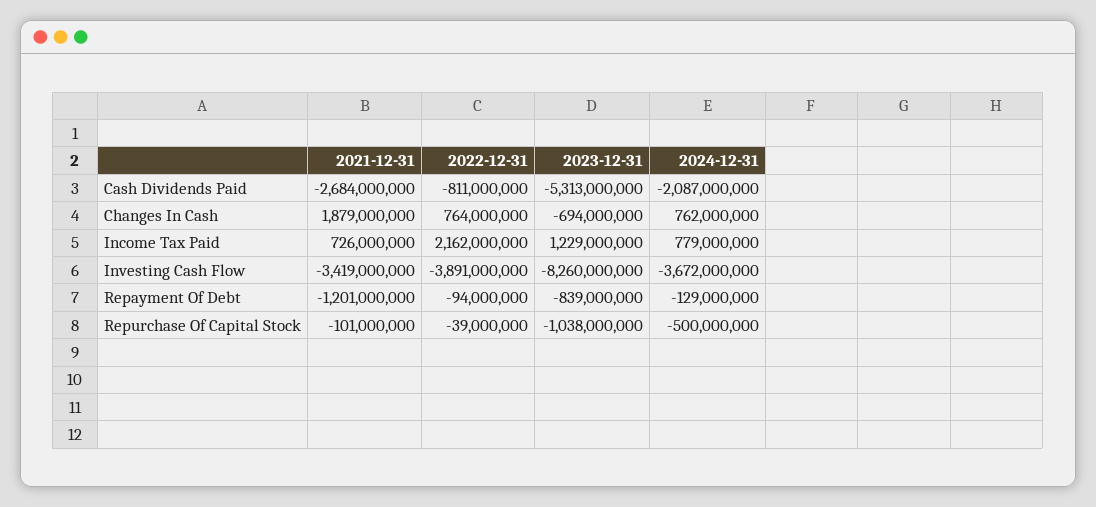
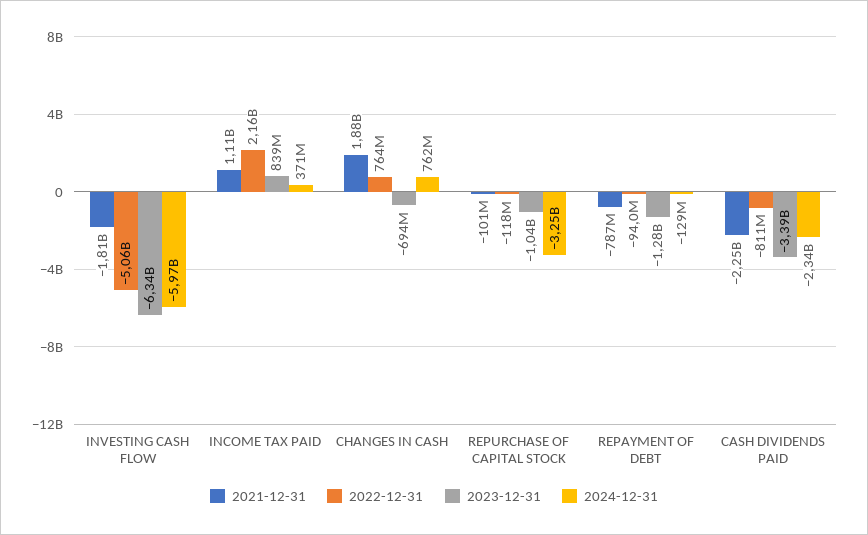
2021-12-31, Cash Dividends Paid: -2684000000 -> -2250000000
2023-12-31, Cash Dividends Paid: -5313000000 -> -3390000000
2024-12-31, Cash Dividends Paid: -2087000000 -> -2340000000
2021-12-31, Income Tax Paid: 726000000 -> 1110000000
2023-12-31, Income Tax Paid: 1229000000 -> 839000000
2024-12-31, Income Tax Paid: 779000000 -> 371000000
2021-12-31, Investing Cash Flow: -3419000000 -> -1810000000
2022-12-31, Investing Cash Flow: -3891000000 -> -5060000000
2023-12-31, Investing Cash Flow: -8260000000 -> -6340000000
2024-12-31, Investing Cash Flow: -3672000000 -> -5970000000
2021-12-31, Repayment Of Debt: -1201000000 -> -787000000
2023-12-31, Repayment Of Debt: -839000000 -> -1280000000
2022-12-31, Repurchase Of Capital Stock: -39000000 -> -118000000
2024-12-31, Repurchase Of Capital Stock: -500000000 -> -3250000000

